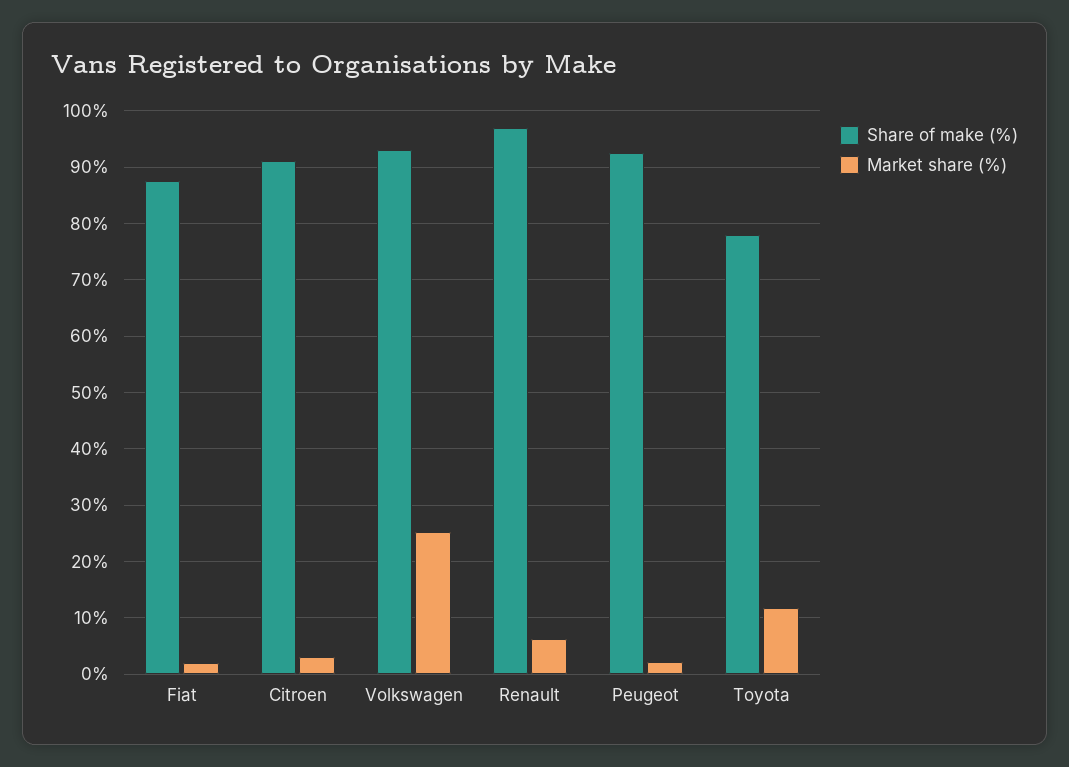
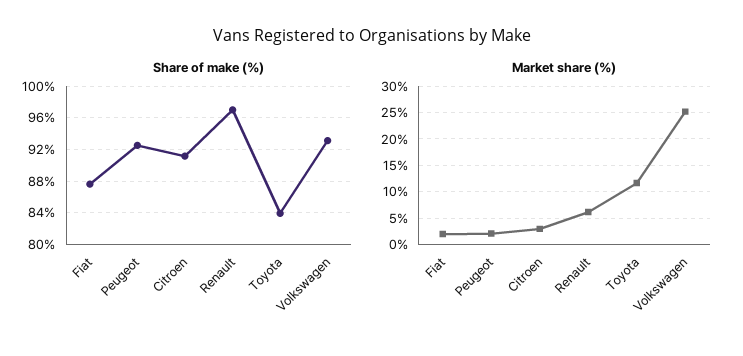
Share of make (%), Toyota: 78 -> 84

